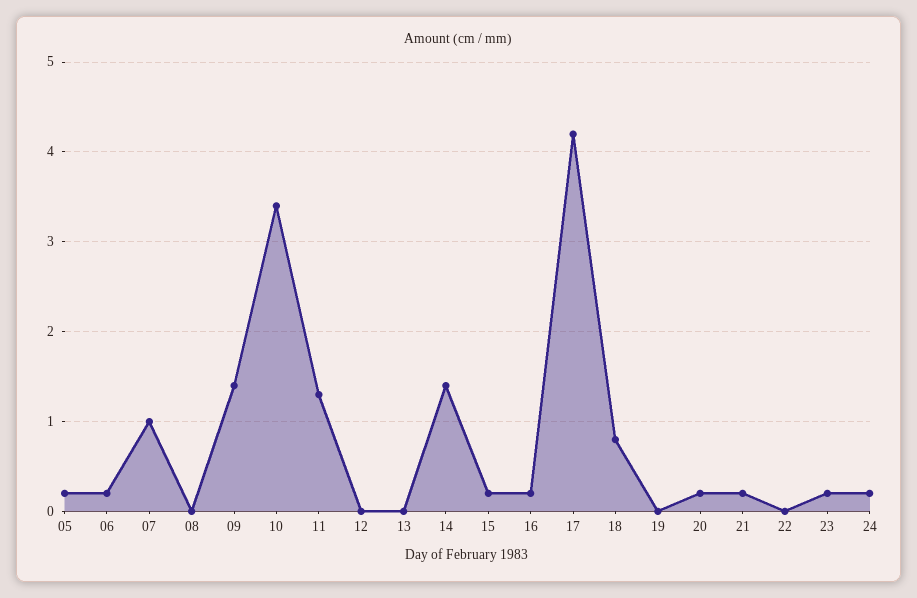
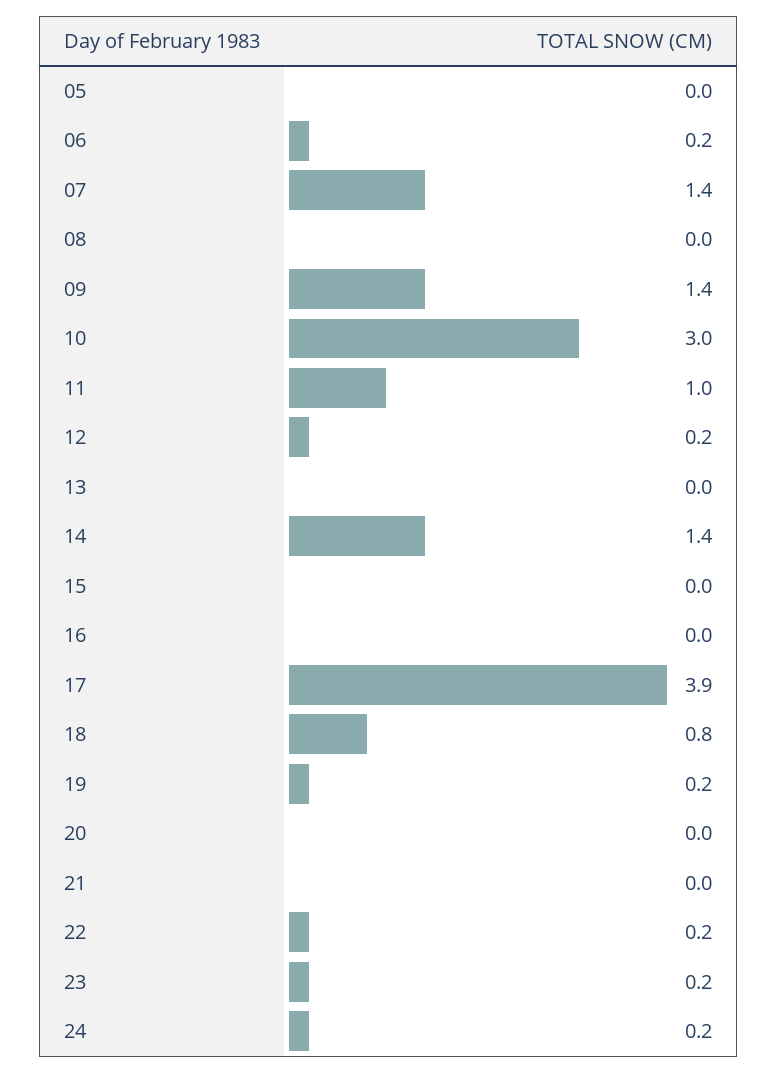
05: 0.2 -> 0
07: 1 -> 1.4
10: 3.4 -> 3
11: 1.3 -> 1
12: 0 -> 0.2
15: 0.2 -> 0
16: 0.2 -> 0
17: 4.2 -> 3.9
19: 0 -> 0.2
20: 0.2 -> 0
21: 0.2 -> 0
22: 0 -> 0.2

